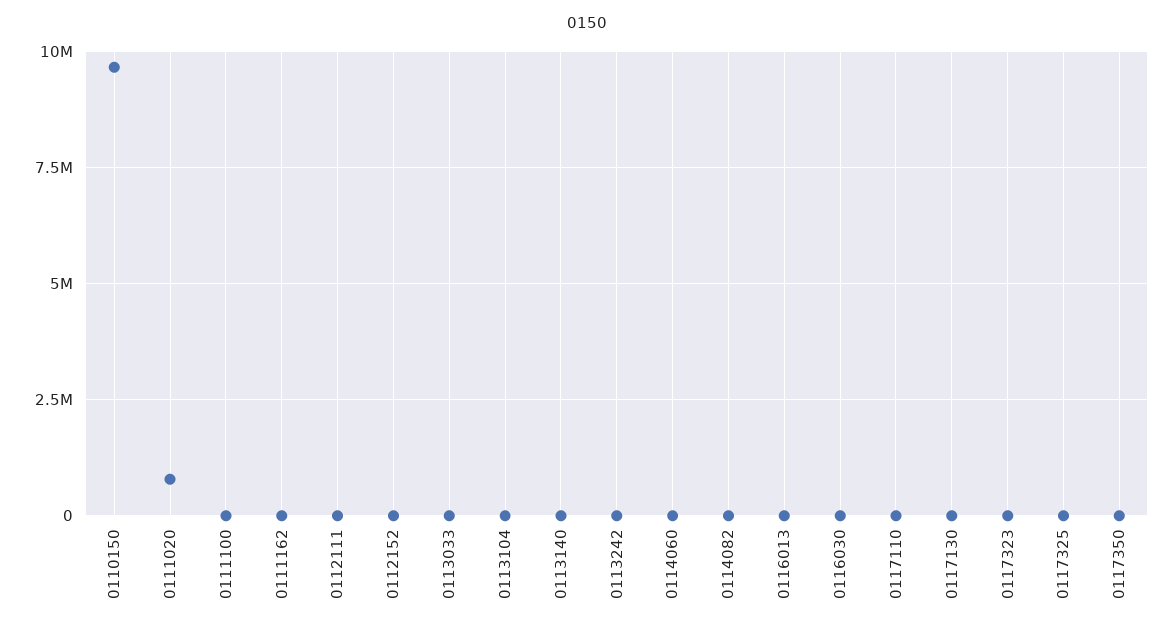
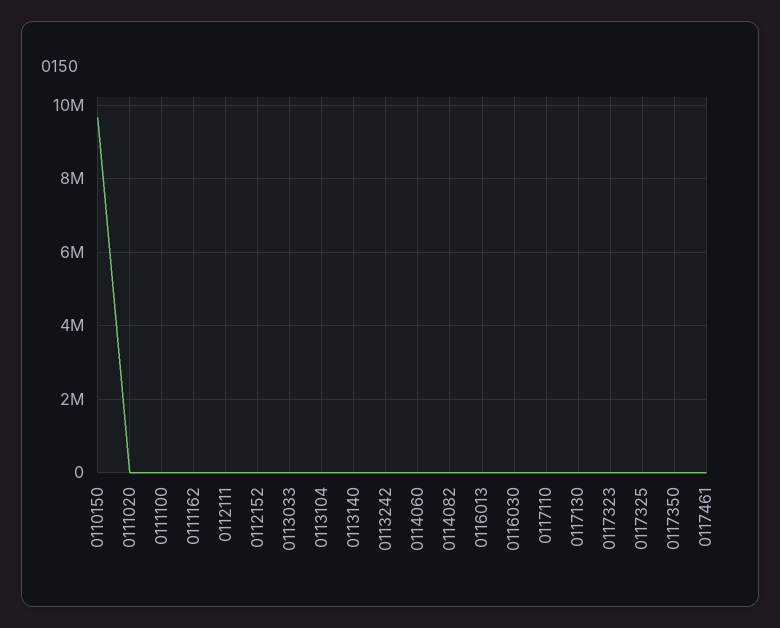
0111020: 750000 -> 0
0117461: none -> 0

